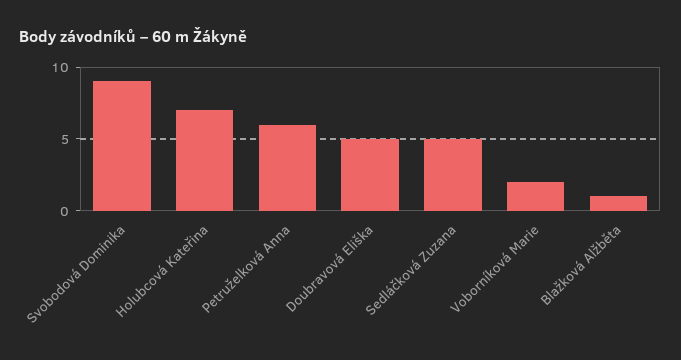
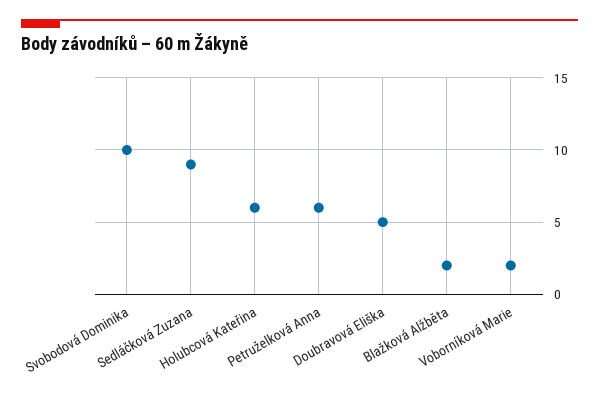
Svobodová Dominika: 9 -> 10
Holubcová Kateřina: 7 -> 6
Sedláčková Zuzana: 5 -> 9
Blažková Alžběta: 1 -> 2

